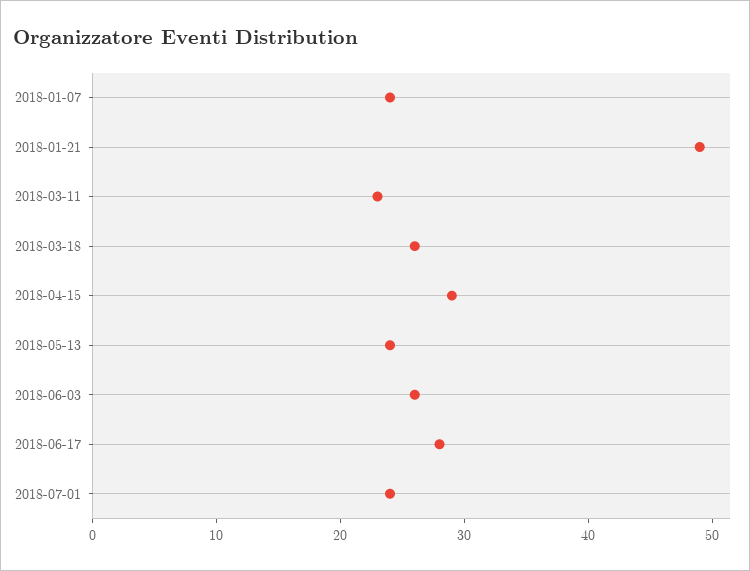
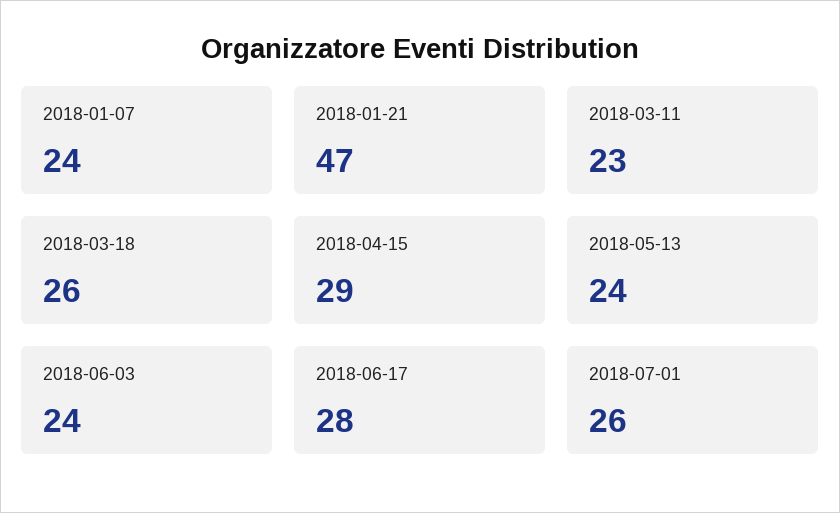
2018-01-21: 49 -> 47
2018-06-03: 26 -> 24
2018-07-01: 24 -> 26

